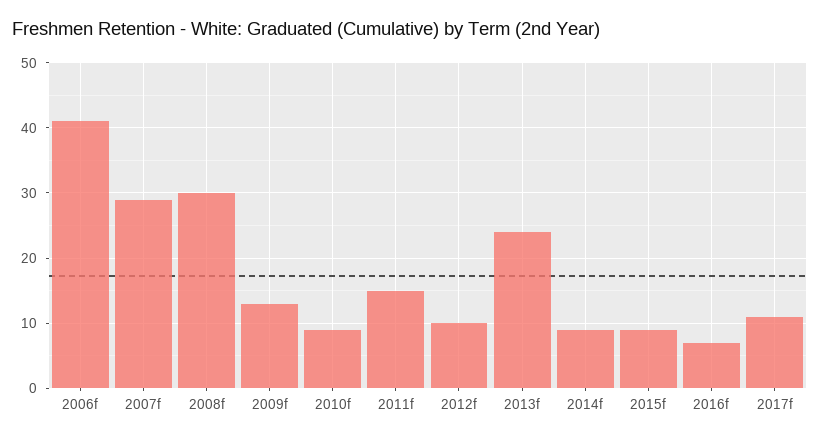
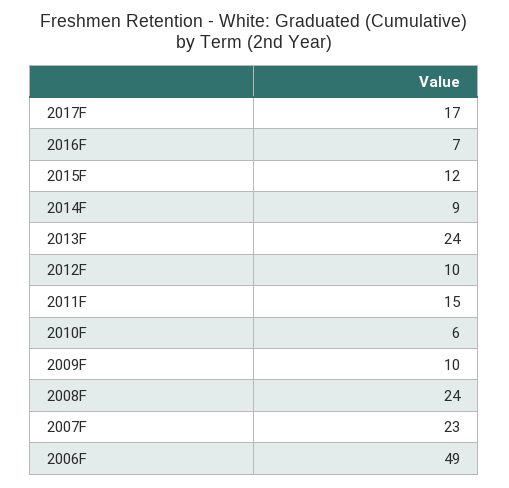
2006f: 41 -> 49
2007f: 29 -> 23
2008f: 30 -> 24
2009f: 13 -> 10
2010f: 9 -> 6
2015f: 9 -> 12
2017f: 11 -> 17

